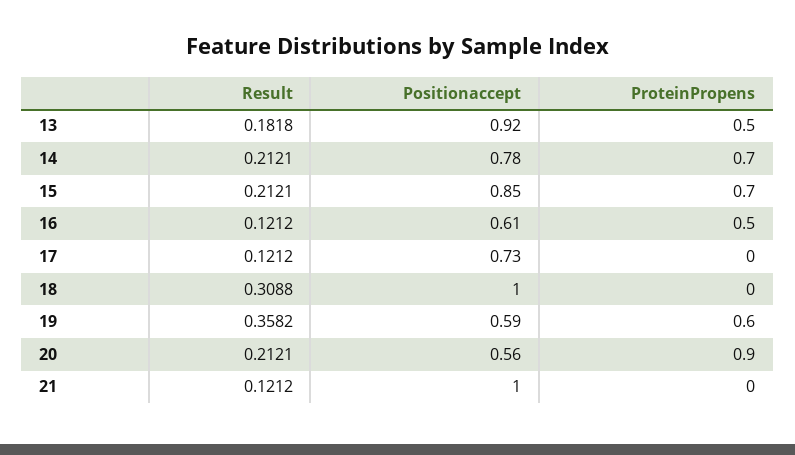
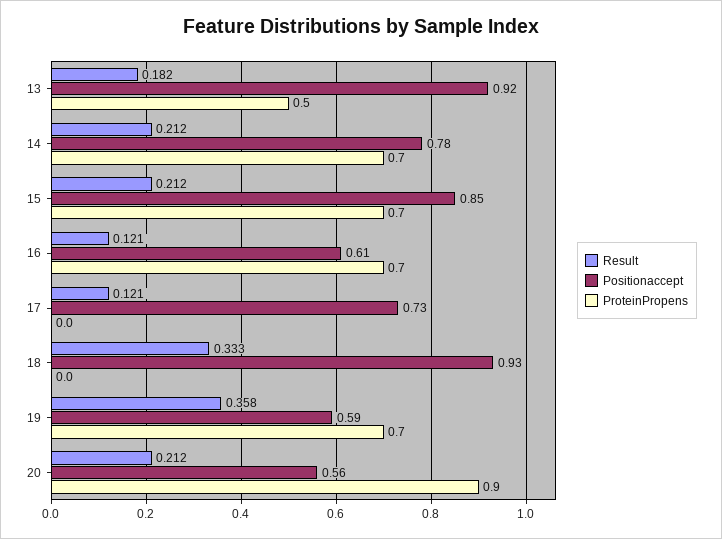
ProteinPropens, 16: 0.5 -> 0.7
Result, 18: 0.3088 -> 0.333
Positionaccept, 18: 1 -> 0.93
ProteinPropens, 19: 0.6 -> 0.7
Result, 21: 0.1212 -> none
Positionaccept, 21: 1 -> none
ProteinPropens, 21: 0 -> none

